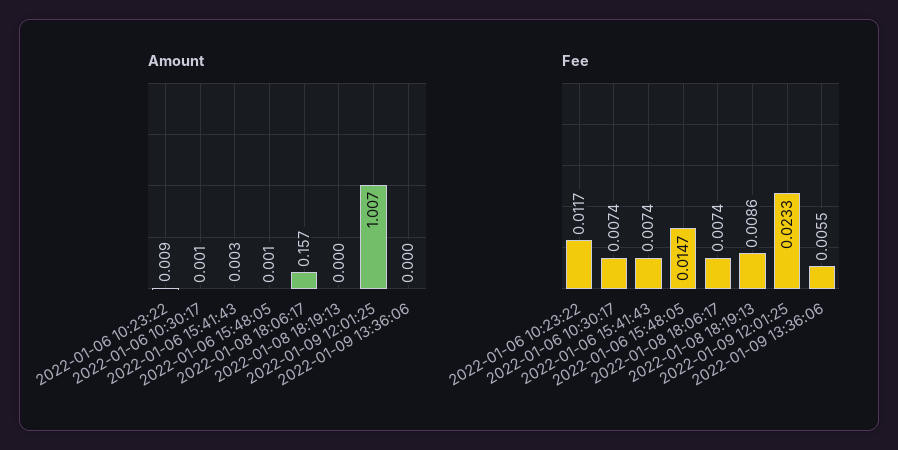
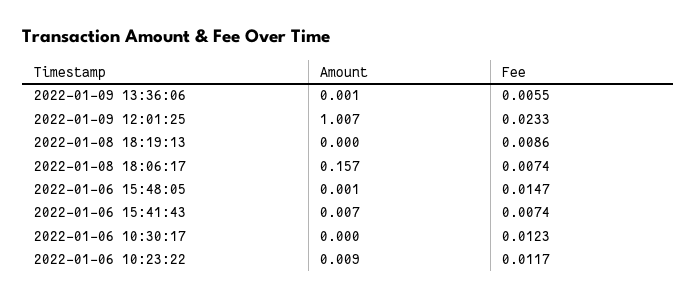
Amount, 2022-01-06 10:30:17: 0.001 -> 0
Amount, 2022-01-06 15:41:43: 0.003 -> 0.007
Amount, 2022-01-09 13:36:06: 0 -> 0.001
Fee, 2022-01-06 10:30:17: 0.0074 -> 0.0123

